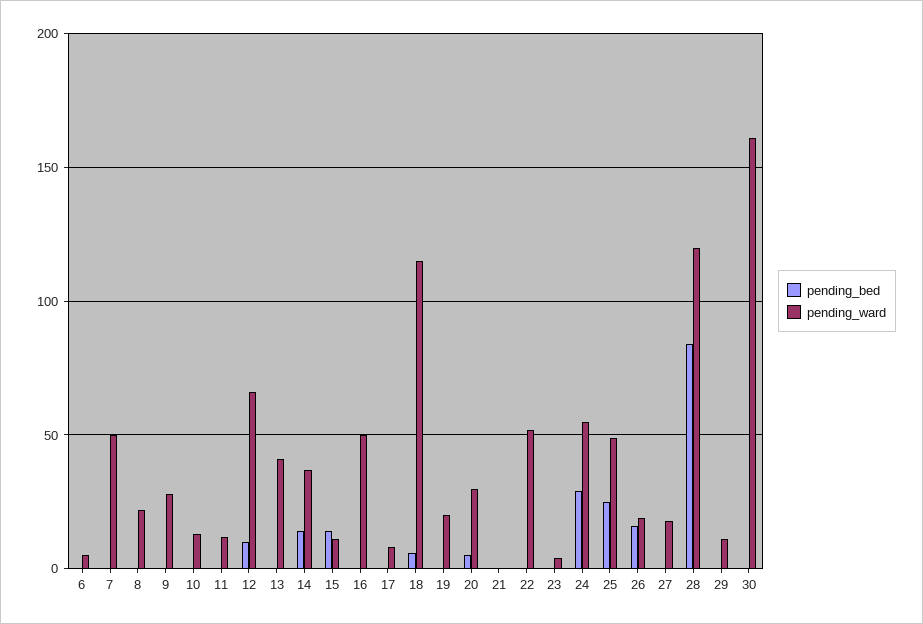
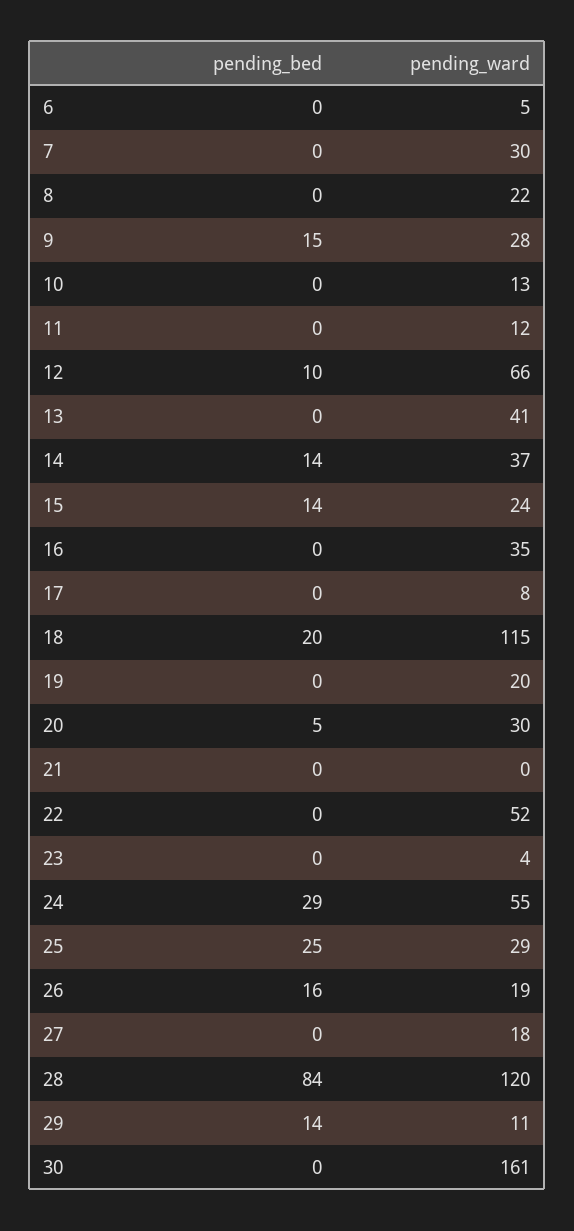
pending_ward, 7: 50 -> 30
pending_bed, 9: 0 -> 15
pending_ward, 15: 10 -> 24
pending_ward, 16: 50 -> 35
pending_bed, 18: 5 -> 20
pending_ward, 25: 50 -> 29
pending_bed, 29: 0 -> 14

